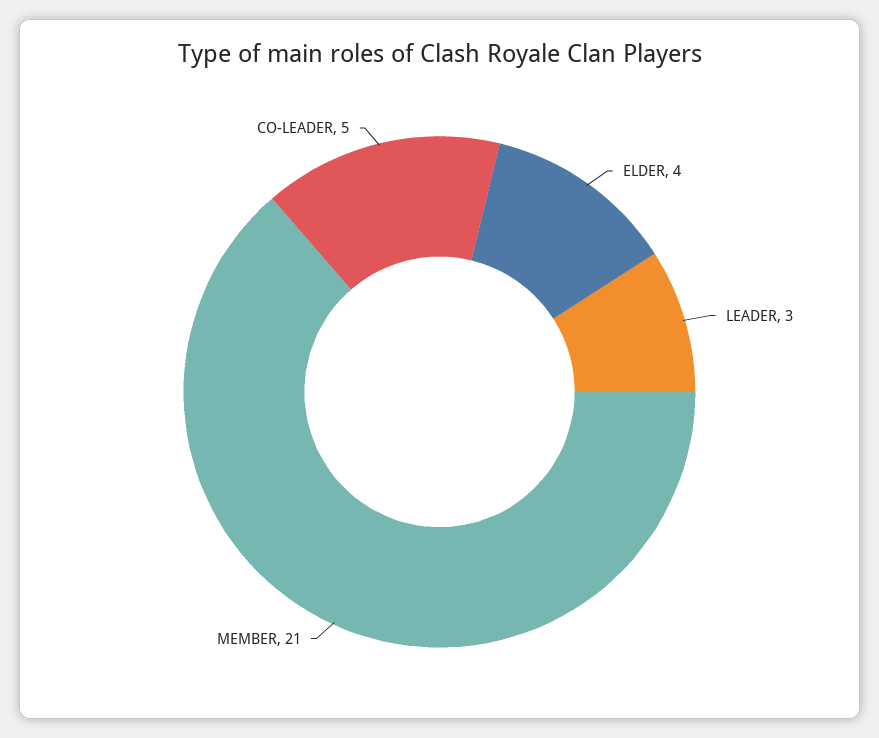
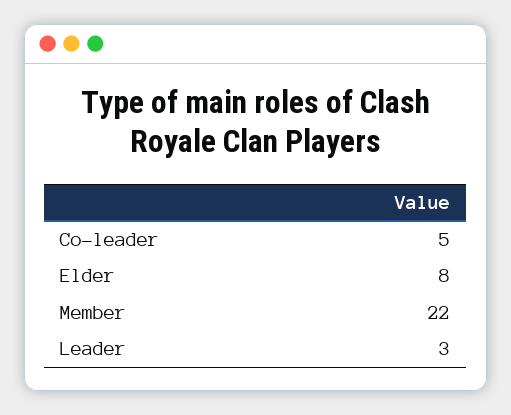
ELDER: 4 -> 8
MEMBER: 21 -> 22

